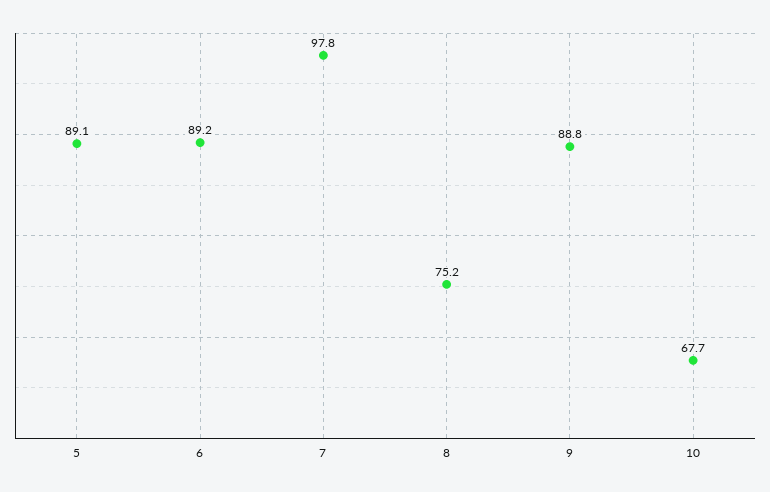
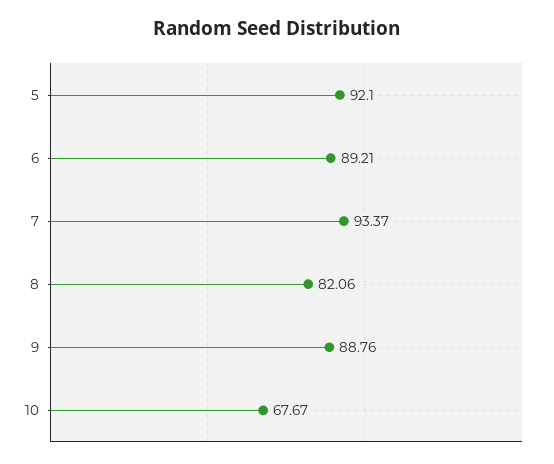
5: 89.1 -> 92.1
7: 97.8 -> 93.37
8: 75.2 -> 82.06

